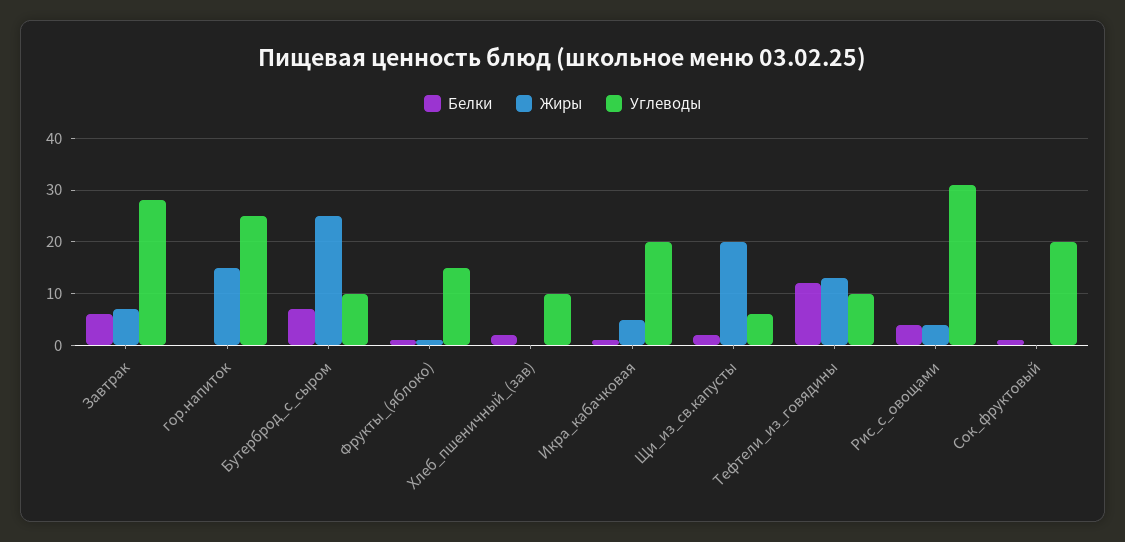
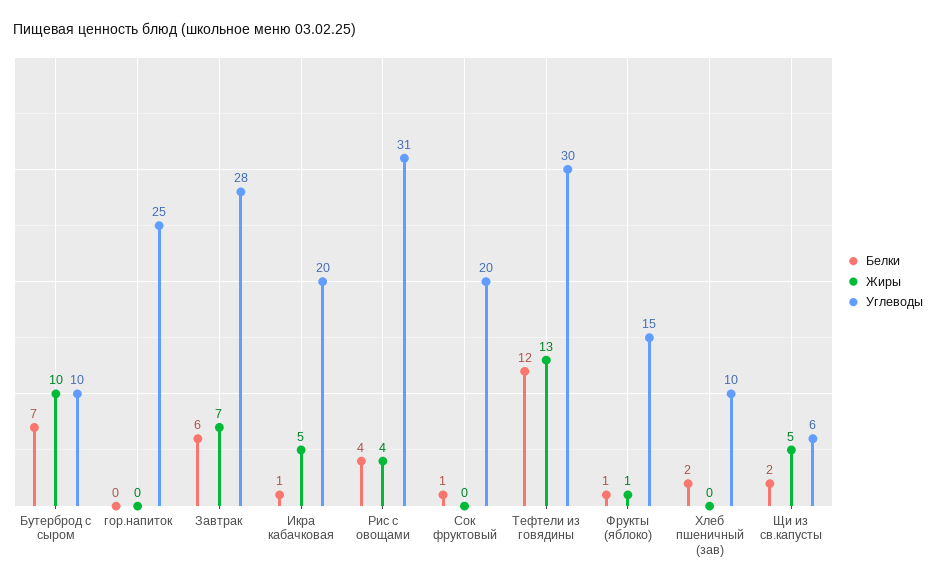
Жиры, гор.напиток: 15 -> 0
Жиры, Бутерброд_с_сыром: 25 -> 10
Жиры, Щи_из_св.капусты: 20 -> 5
Углеводы, Тефтели_из_говядины: 10 -> 30

